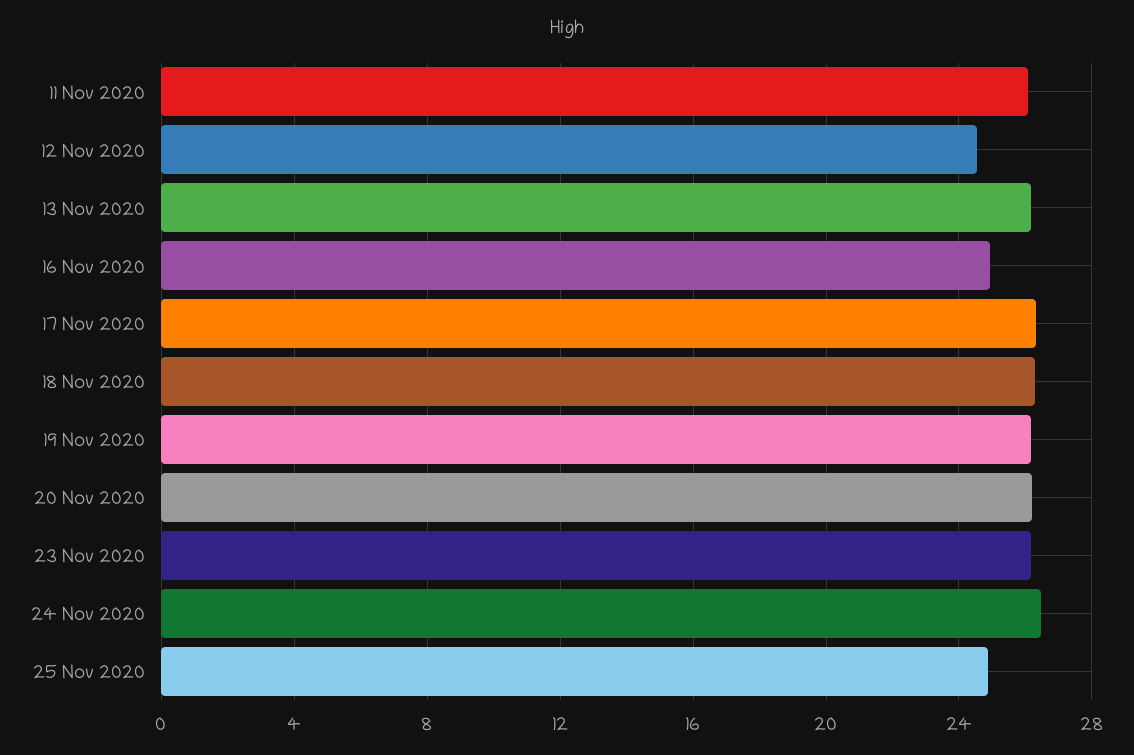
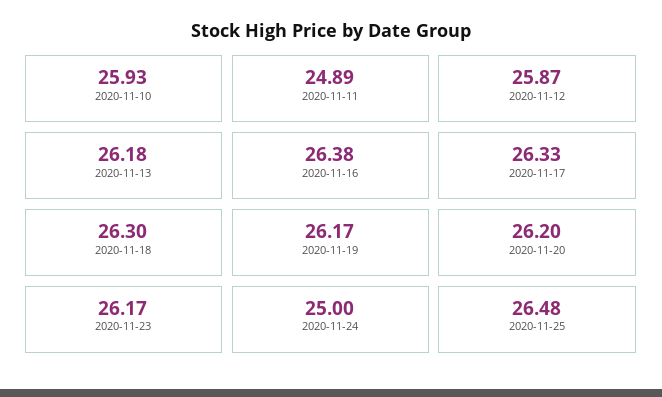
11 Nov 2020: 26 -> 24.89
12 Nov 2020: 24.5 -> 25.87
16 Nov 2020: 25 -> 26.38
24 Nov 2020: 26.5 -> 25
25 Nov 2020: 25 -> 26.48
2020-11-10: none -> 25.93

